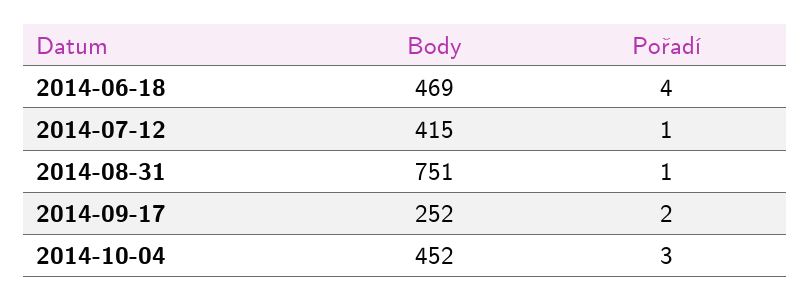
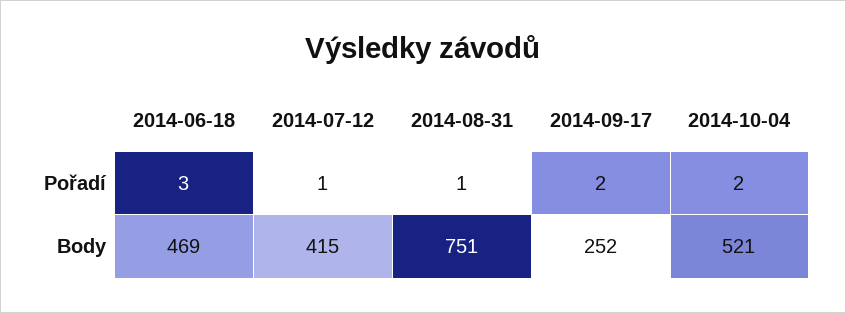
Pořadí, 2014-06-18: 4 -> 3
Body, 2014-10-04: 452 -> 521
Pořadí, 2014-10-04: 3 -> 2

